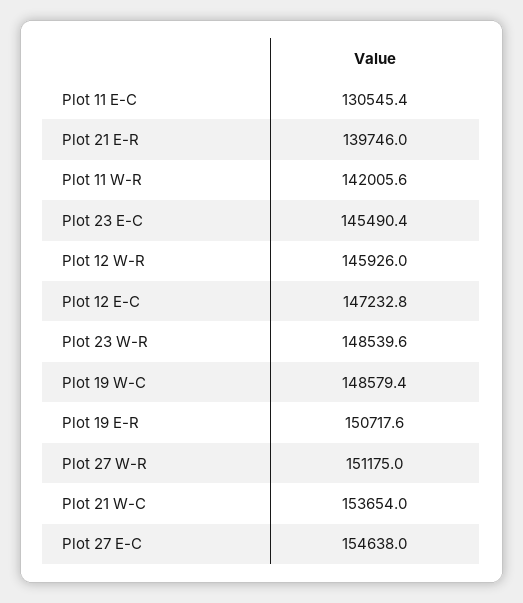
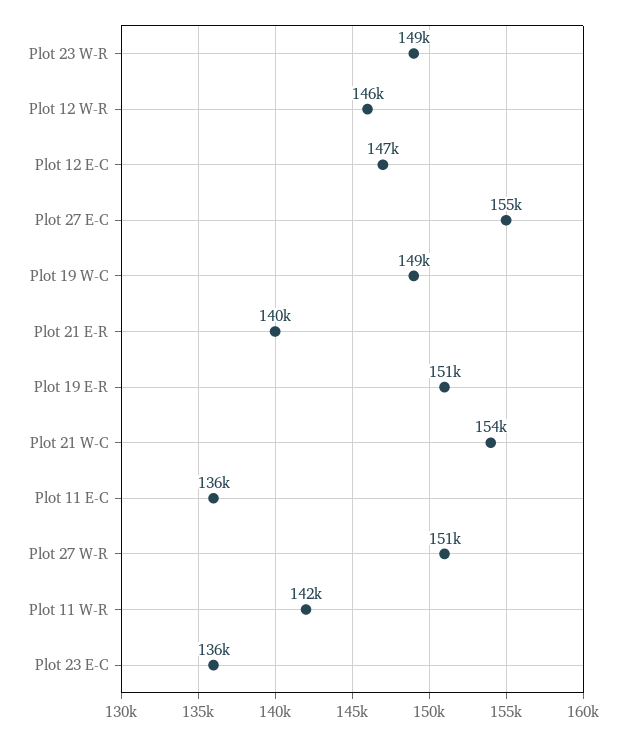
Plot 11 E-C: 130545.4 -> 136000
Plot 23 E-C: 145490.4 -> 136000

